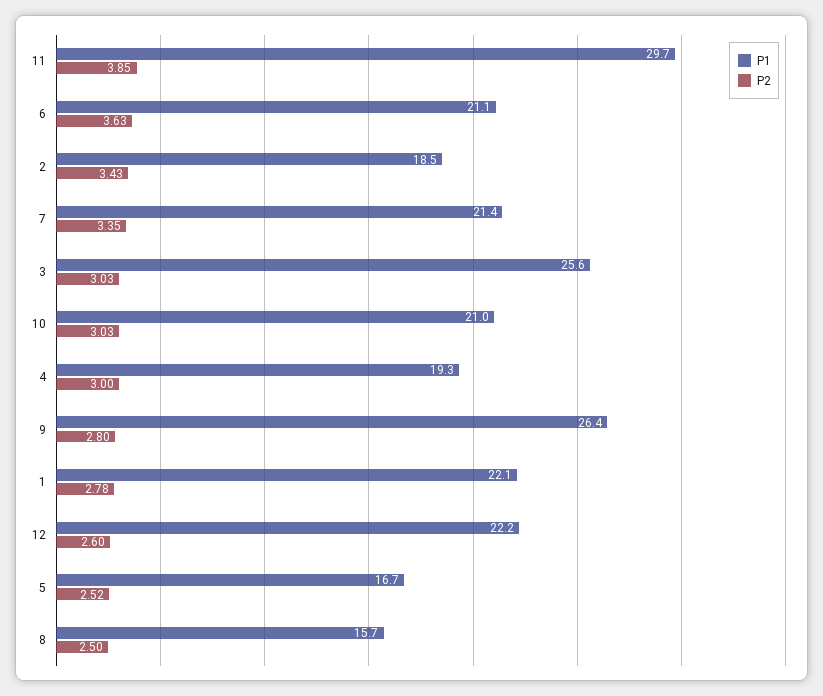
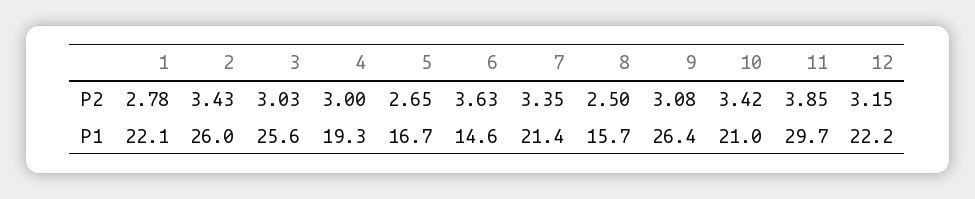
P1, 6: 21.1 -> 14.6
P1, 2: 18.5 -> 26
P2, 10: 3.03 -> 3.42
P2, 9: 2.8 -> 3.08
P2, 12: 2.6 -> 3.15
P2, 5: 2.52 -> 2.65

